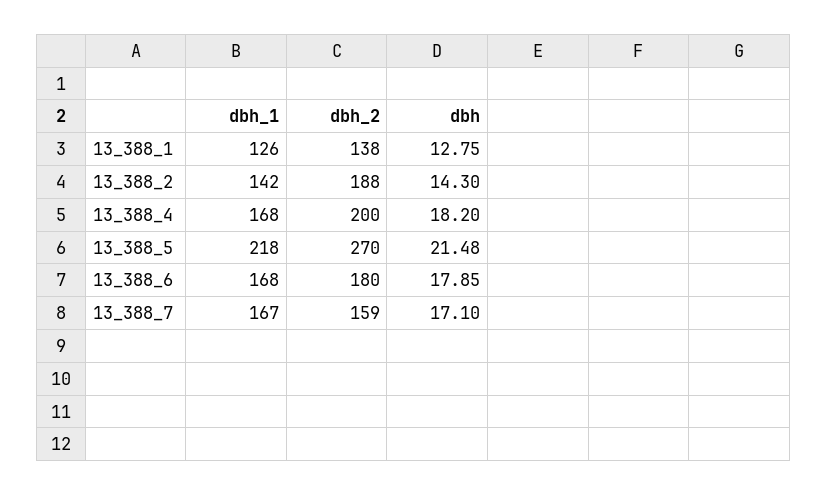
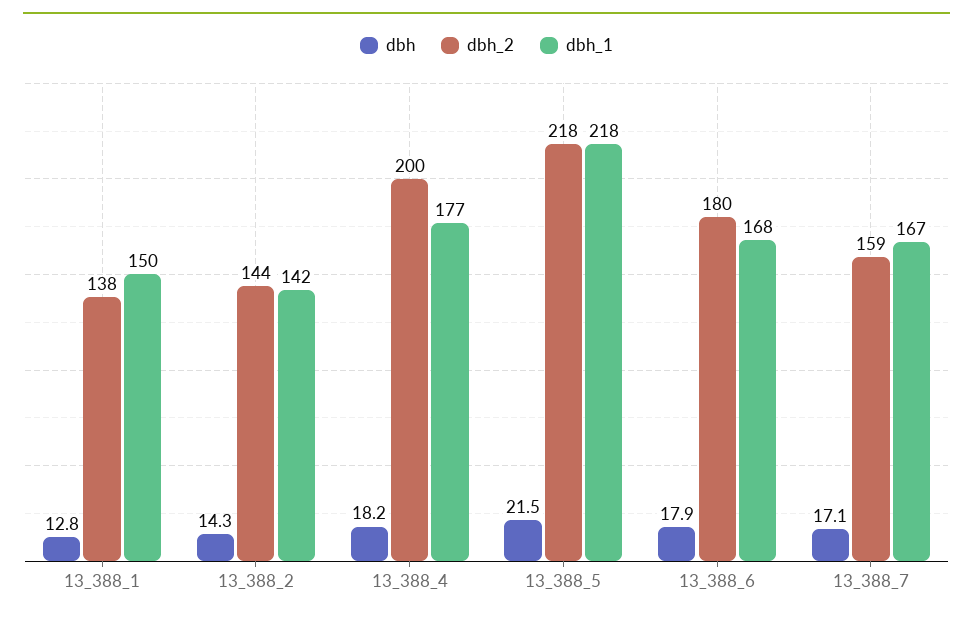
dbh_1, 13_388_1: 126 -> 150
dbh_2, 13_388_2: 188 -> 144
dbh_1, 13_388_4: 168 -> 177
dbh_2, 13_388_5: 270 -> 218

